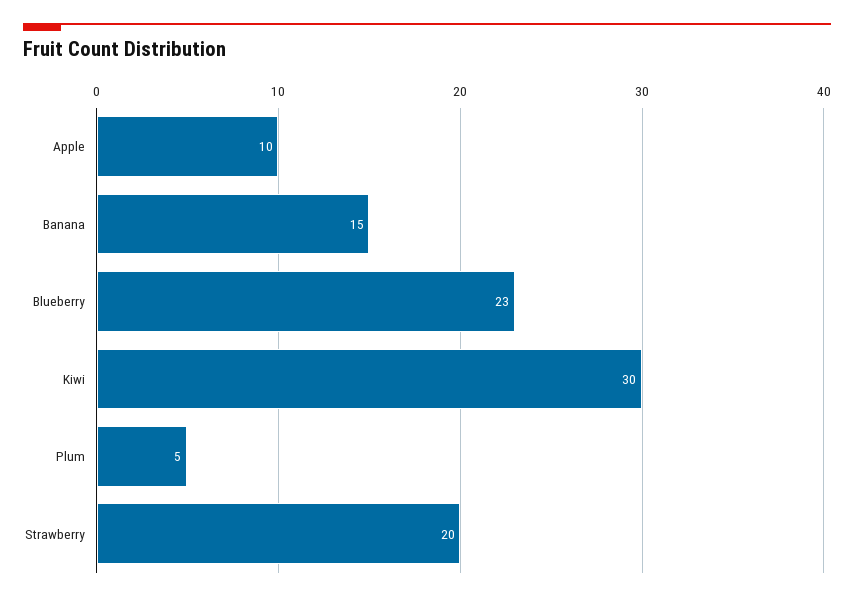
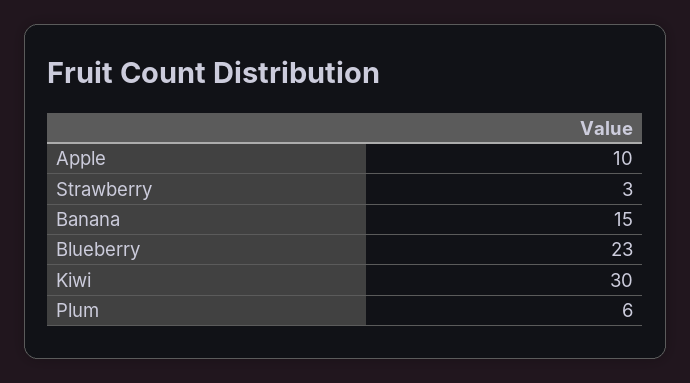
Plum: 5 -> 6
Strawberry: 20 -> 3

